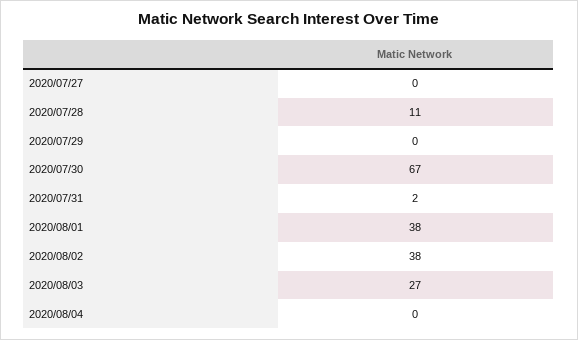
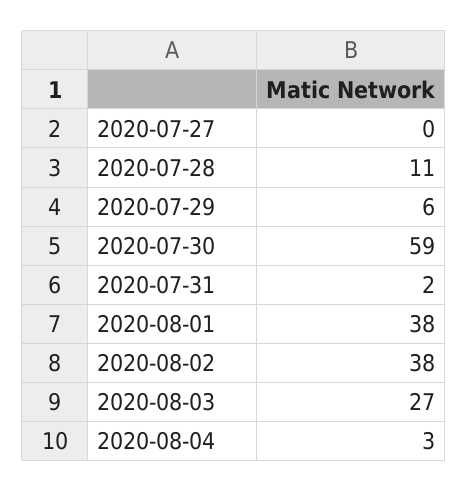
2020/07/29: 0 -> 6
2020/07/30: 67 -> 59
2020/08/04: 0 -> 3

